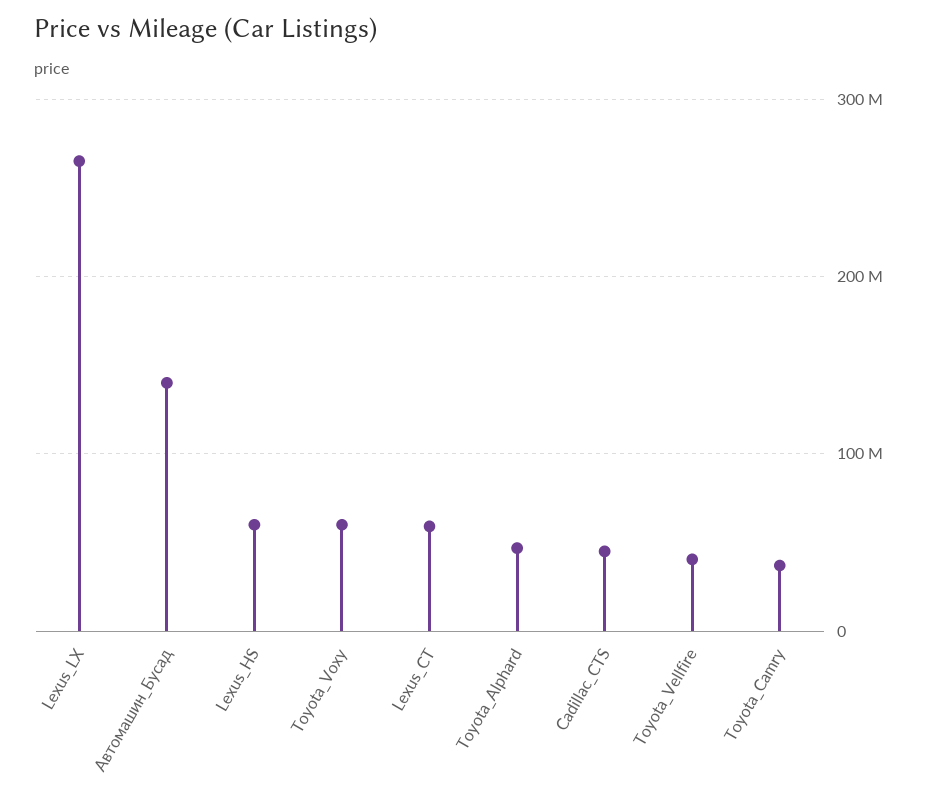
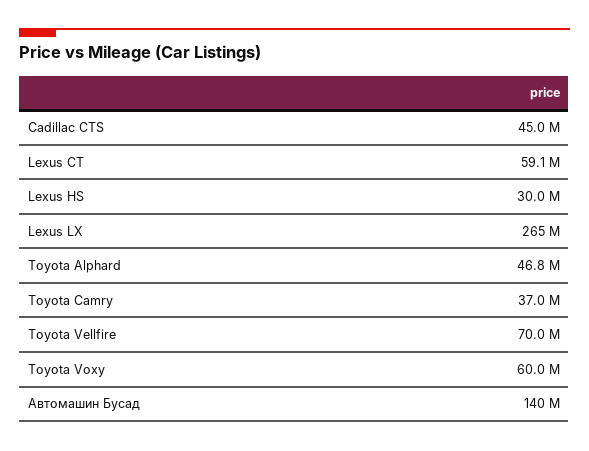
Lexus_HS: 60000000 -> 30000000
Toyota_Vellfire: 40000000 -> 70000000

